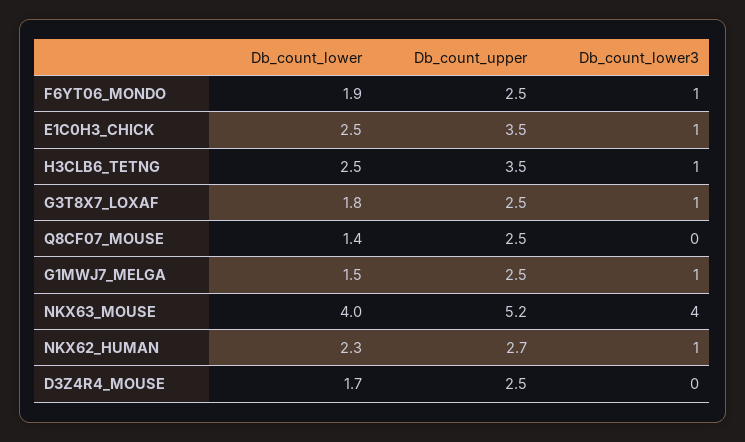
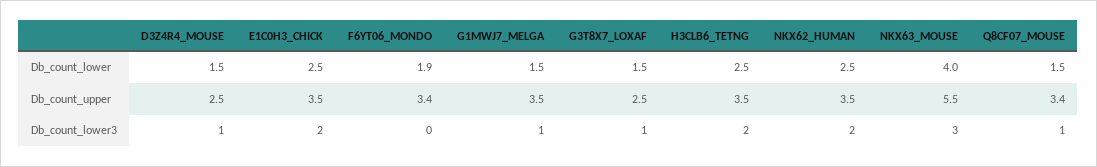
Db_count_upper, F6YT06_MONDO: 2.5 -> 3.4
Db_count_lower3, F6YT06_MONDO: 1 -> 0
Db_count_lower3, E1C0H3_CHICK: 1 -> 2
Db_count_lower3, H3CLB6_TETNG: 1 -> 2
Db_count_lower, G3T8X7_LOXAF: 1.8 -> 1.5
Db_count_lower, Q8CF07_MOUSE: 1.4 -> 1.5
Db_count_upper, Q8CF07_MOUSE: 2.5 -> 3.4
Db_count_lower3, Q8CF07_MOUSE: 0 -> 1
Db_count_upper, G1MWJ7_MELGA: 2.5 -> 3.5
Db_count_upper, NKX63_MOUSE: 5.2 -> 5.5
Db_count_lower3, NKX63_MOUSE: 4 -> 3
Db_count_lower, NKX62_HUMAN: 2.3 -> 2.5
Db_count_upper, NKX62_HUMAN: 2.7 -> 3.5
Db_count_lower3, NKX62_HUMAN: 1 -> 2
Db_count_lower, D3Z4R4_MOUSE: 1.7 -> 1.5
Db_count_lower3, D3Z4R4_MOUSE: 0 -> 1

